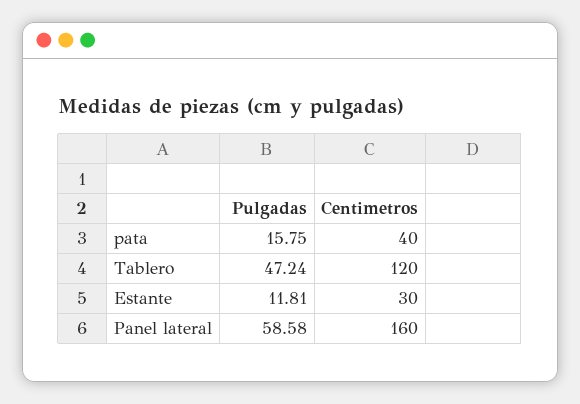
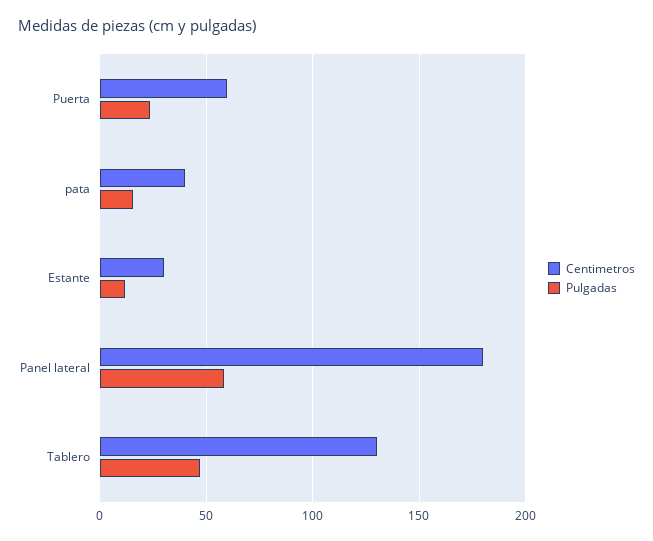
Centimetros, Tablero: 120 -> 130
Centimetros, Panel lateral: 160 -> 180
Centimetros, Puerta: none -> 60
Pulgadas, Puerta: none -> 25

